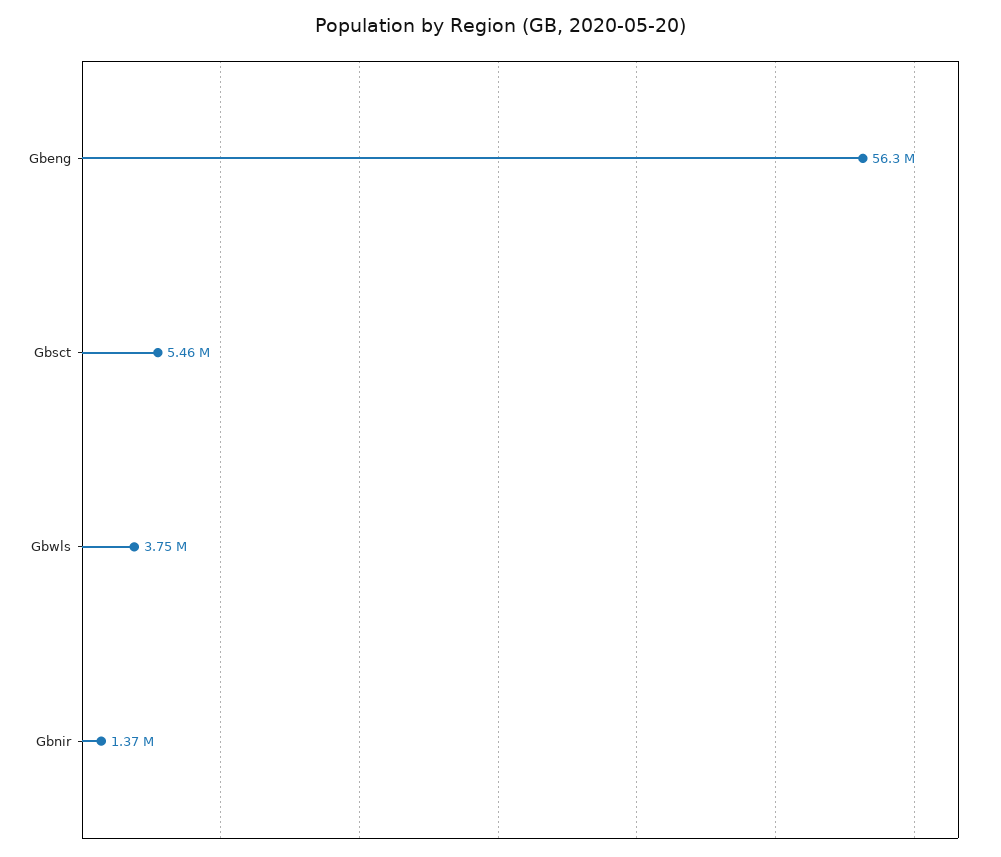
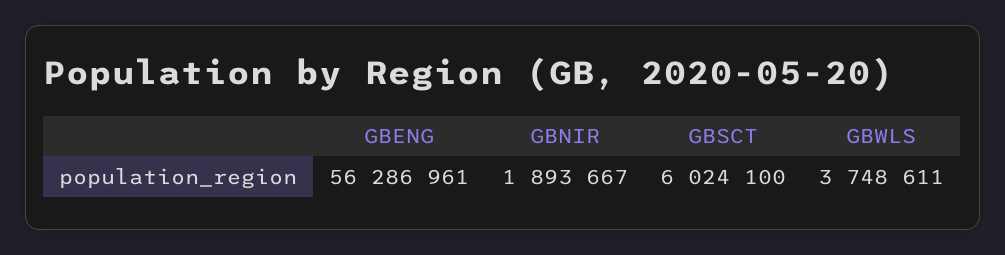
Gbsct: 5460000 -> 6024100
Gbnir: 1370000 -> 1893667

